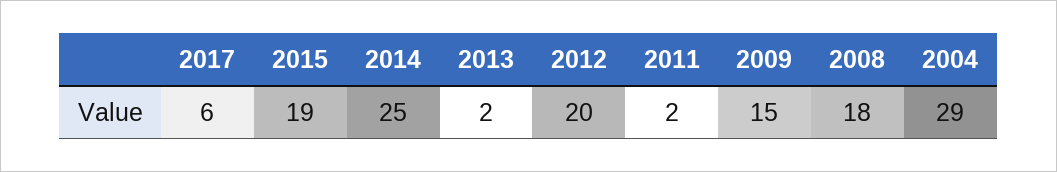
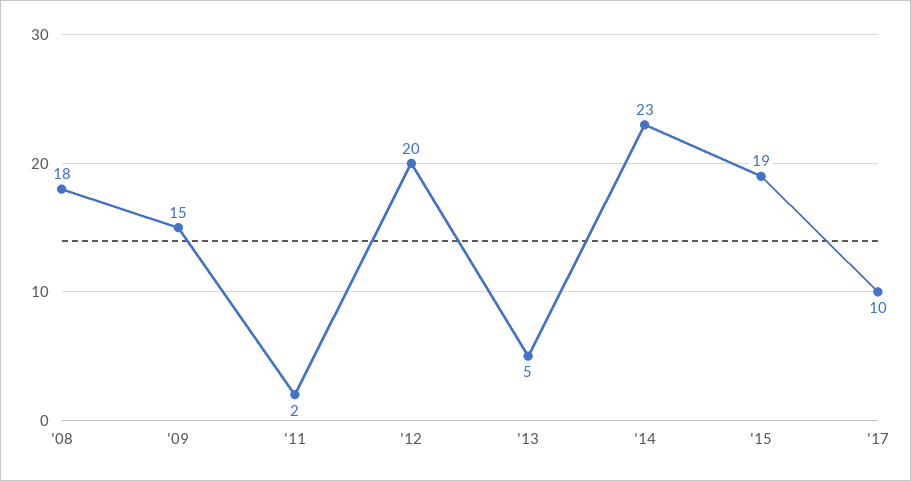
2017: 6 -> 10
2014: 25 -> 23
2013: 2 -> 5
2004: 29 -> none

